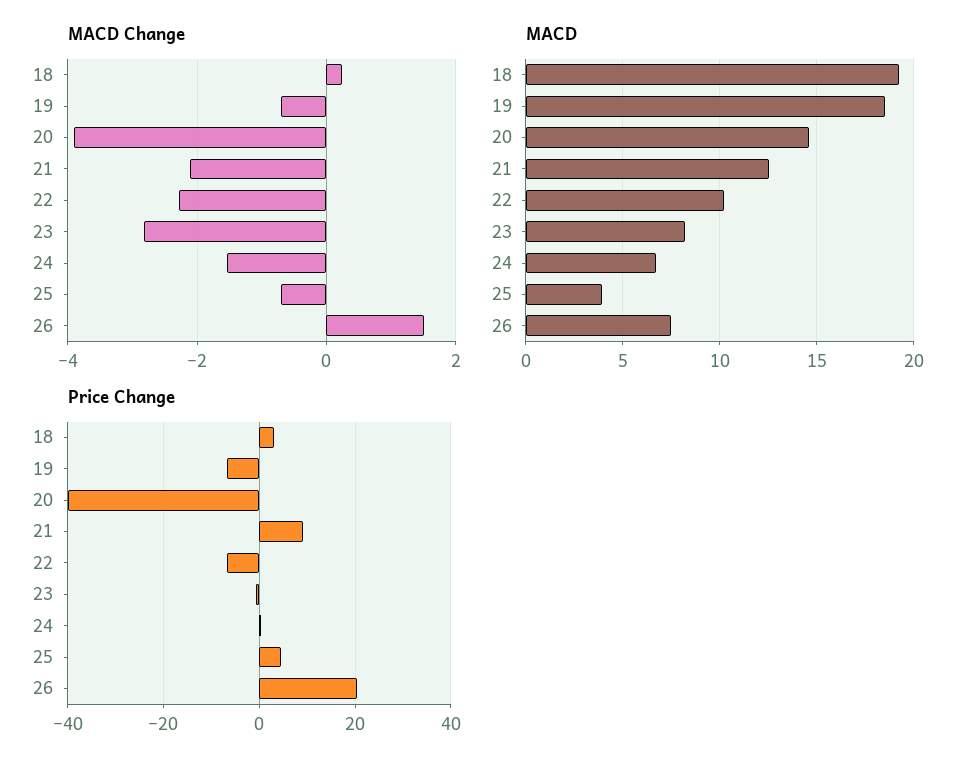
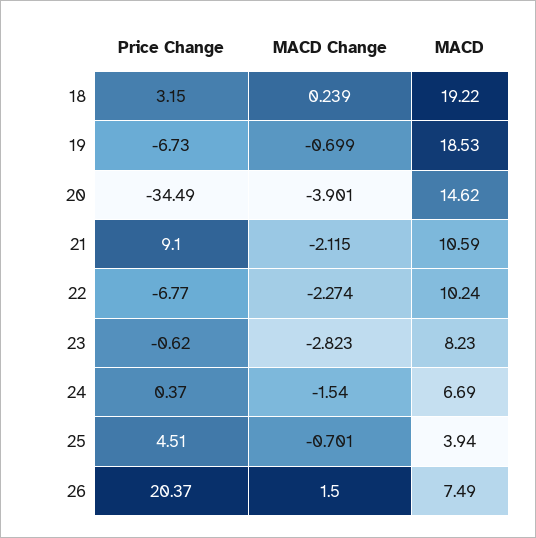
MACD, 21: 12.5 -> 10.59
Price Change, 20: -40 -> -34.49

